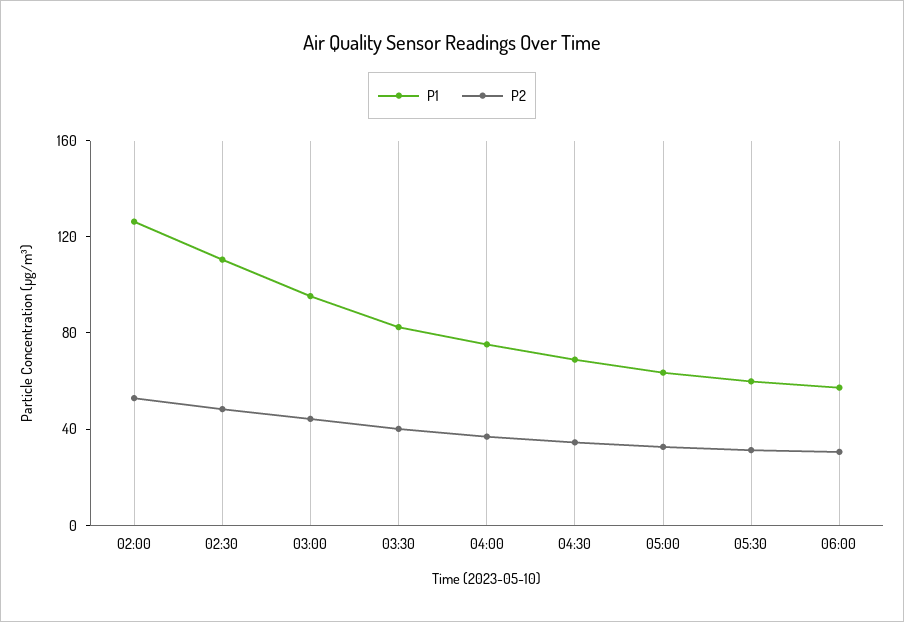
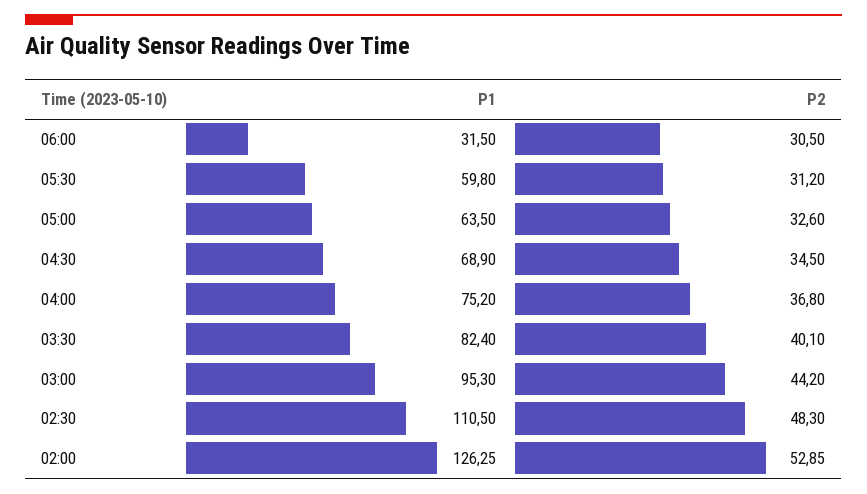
P1, 06:00: 60 -> 31.5

